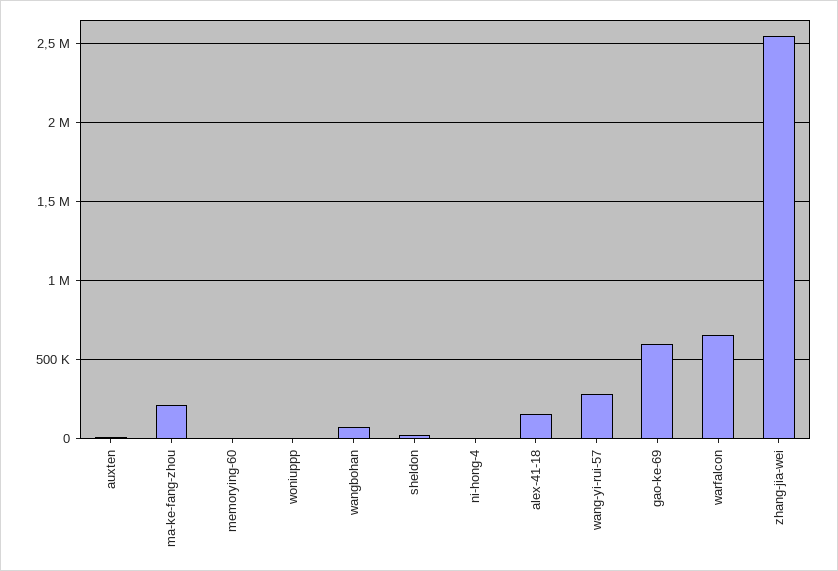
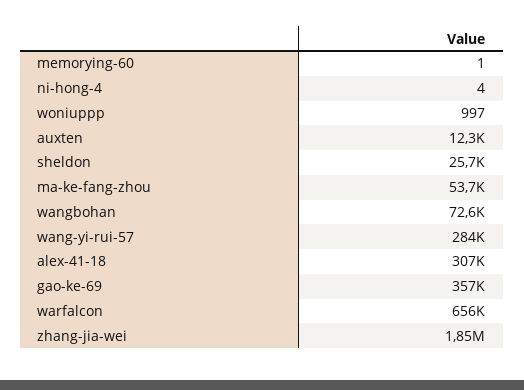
ma-ke-fang-zhou: 200000 -> 53700
alex-41-18: 150000 -> 307000
gao-ke-69: 600000 -> 357000
zhang-jia-wei: 2550000 -> 1850000

